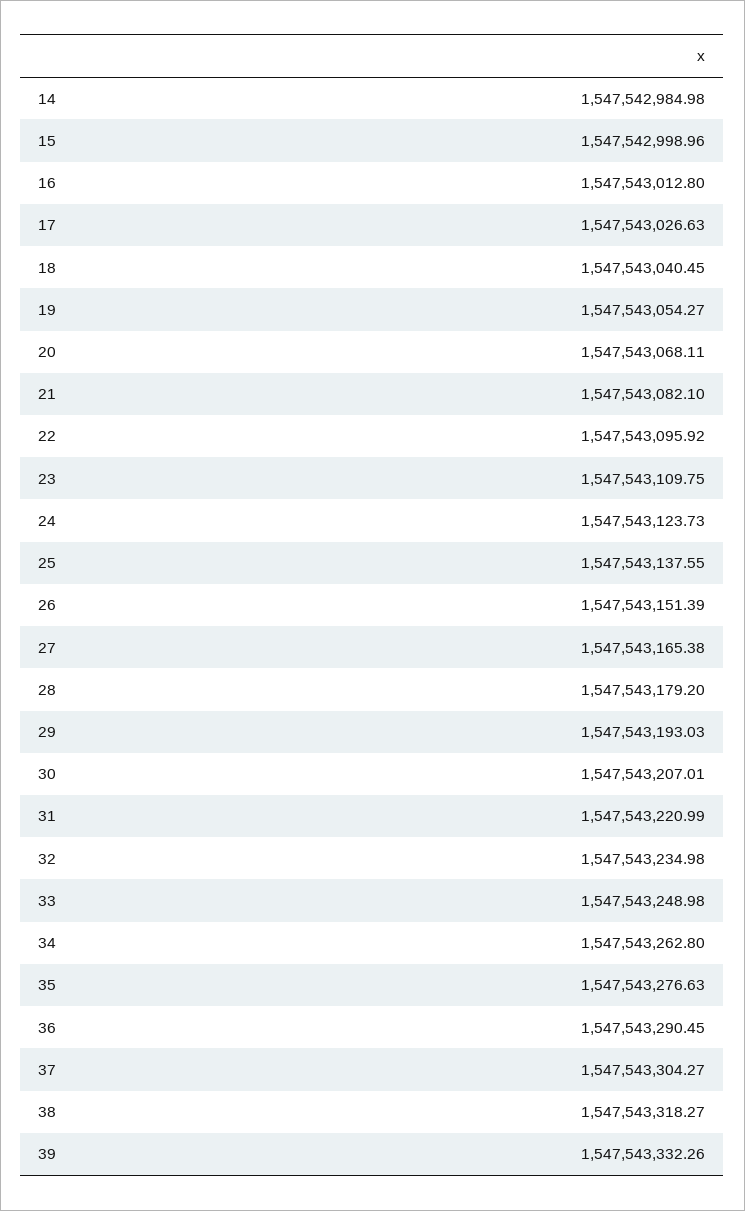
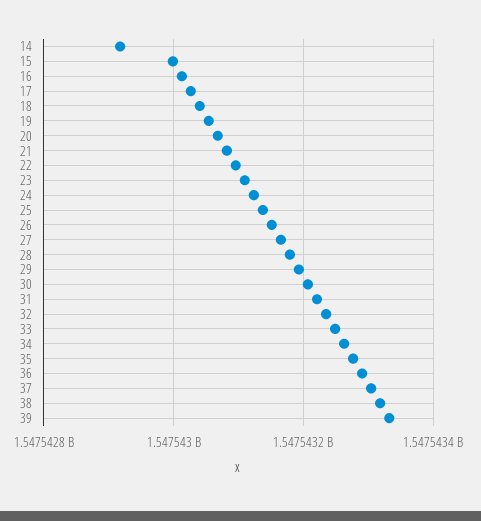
14: 1547542984.98 -> 1547542920

